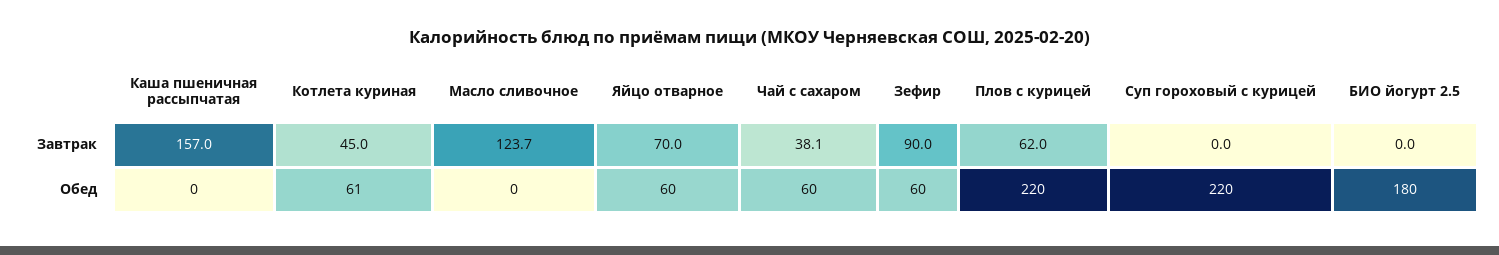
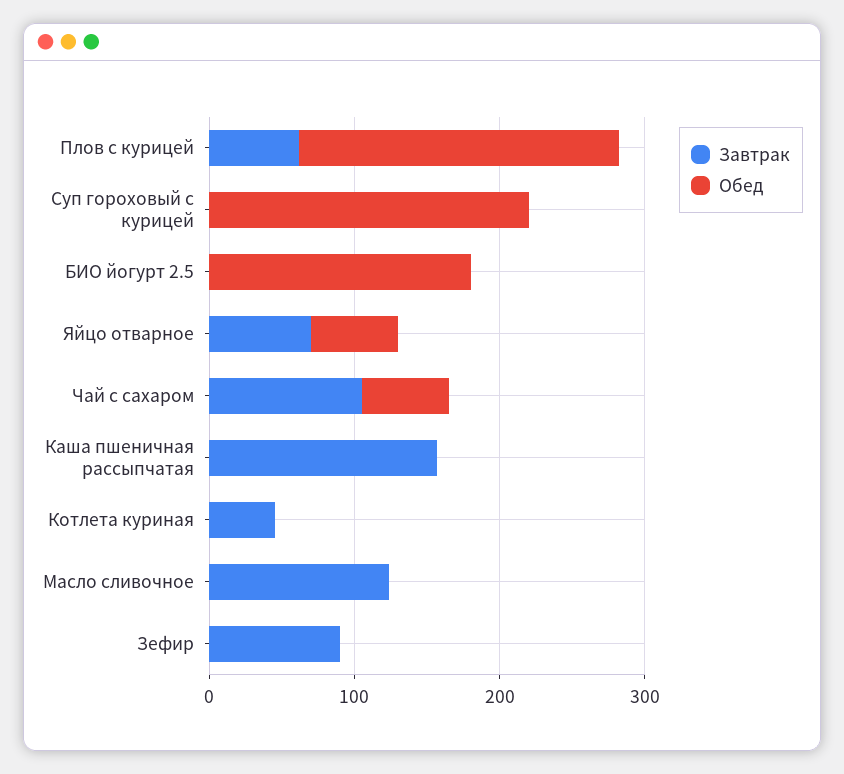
Завтрак, Чай с сахаром: 38.1 -> 100
Обед, Котлета куриная: 61 -> 0
Обед, Зефир: 60 -> 0

